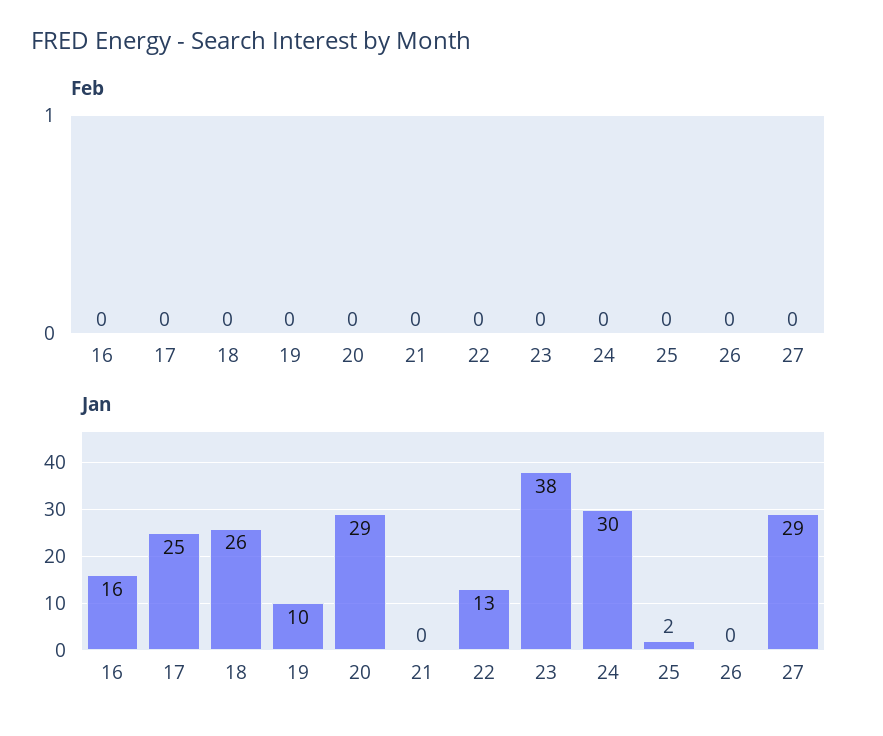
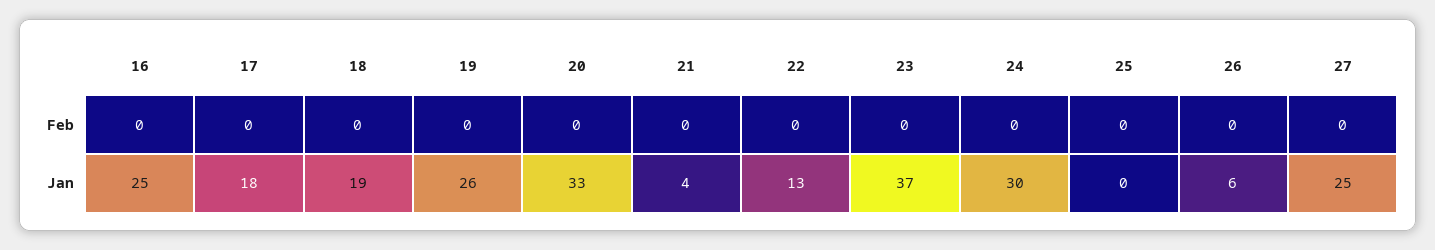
Jan, 16: 16 -> 25
Jan, 17: 25 -> 18
Jan, 18: 26 -> 19
Jan, 19: 10 -> 26
Jan, 20: 29 -> 33
Jan, 21: 0 -> 4
Jan, 23: 38 -> 37
Jan, 25: 2 -> 0
Jan, 26: 0 -> 6
Jan, 27: 29 -> 25

